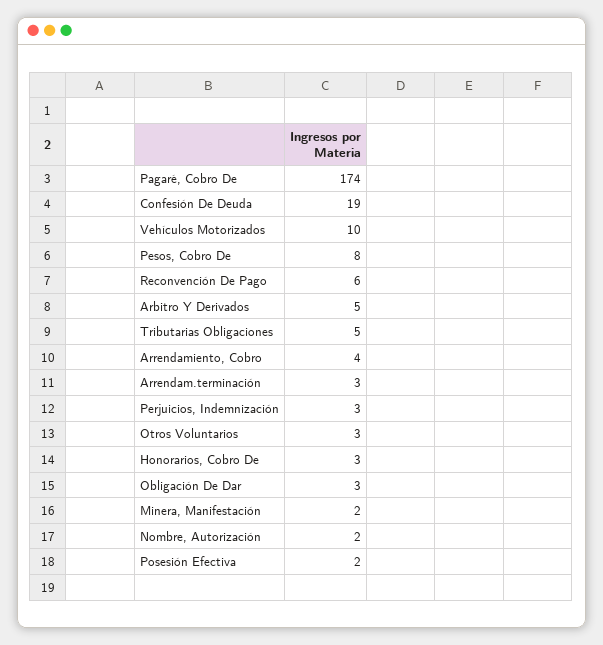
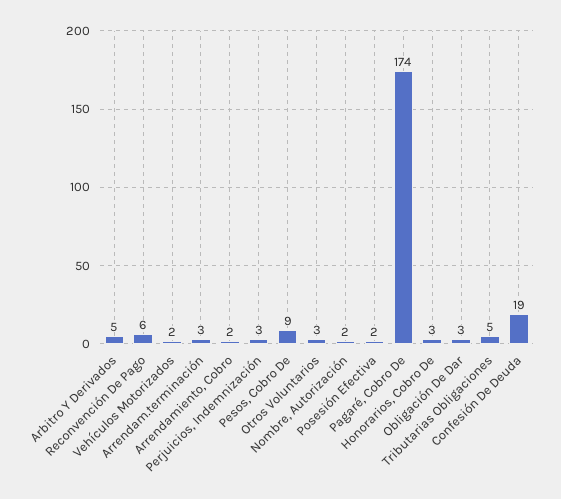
Vehículos Motorizados: 10 -> 2
Pesos, Cobro De: 8 -> 9
Arrendamiento, Cobro: 4 -> 2
Minera, Manifestación: 2 -> none

